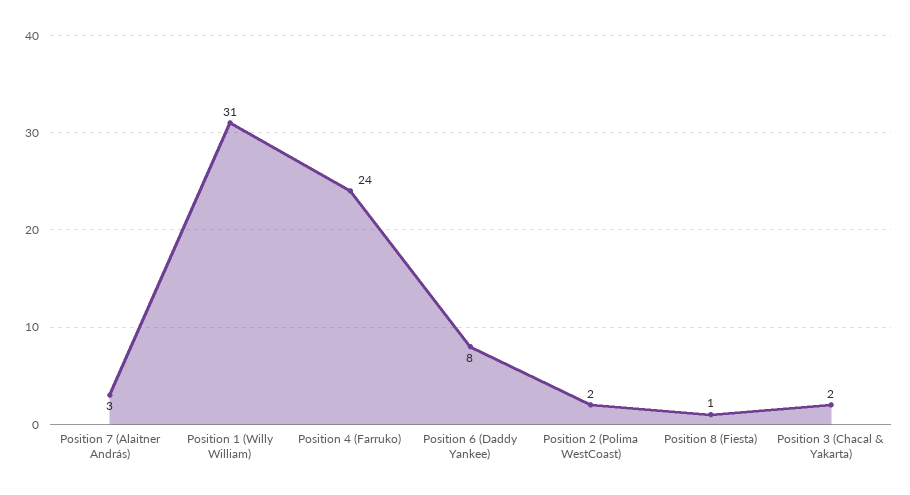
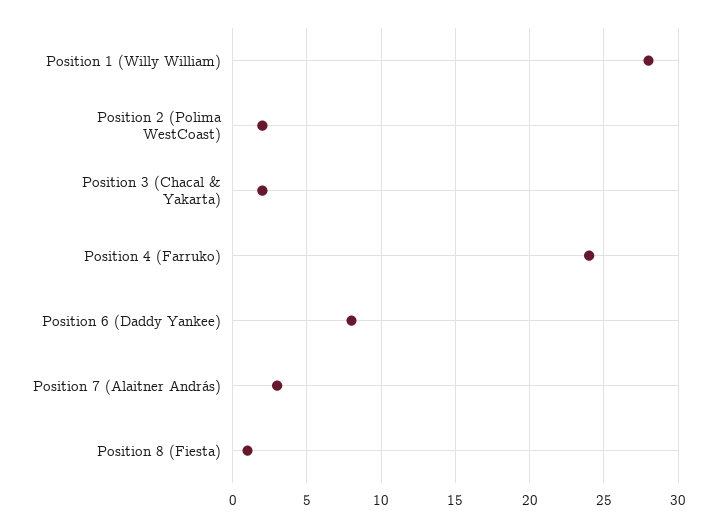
Position 1 (Willy William): 31 -> 28

